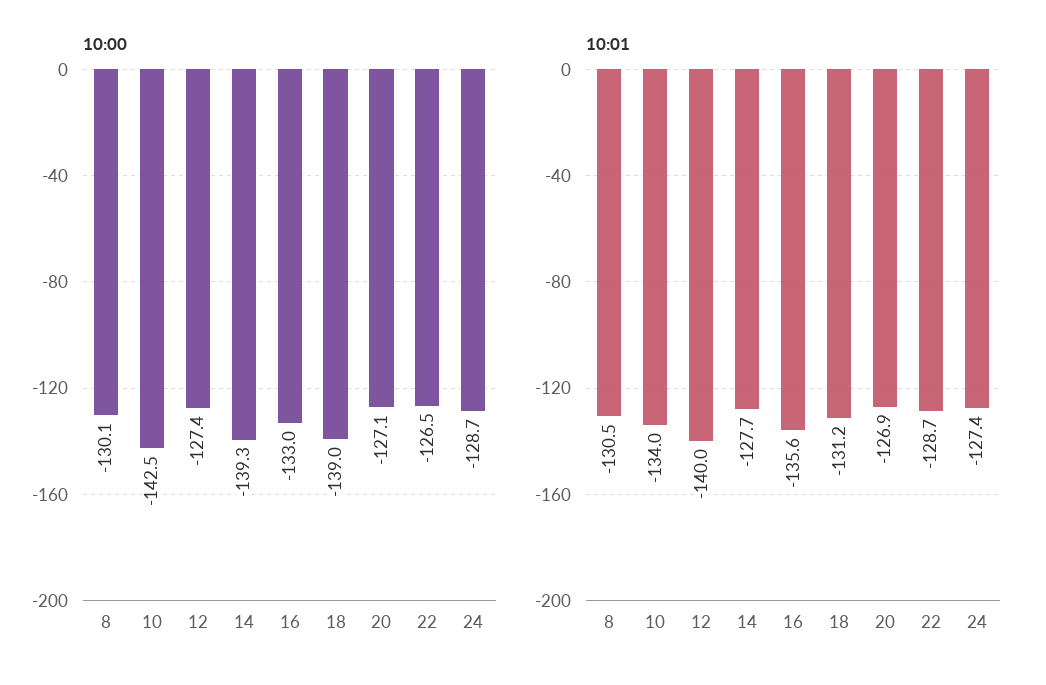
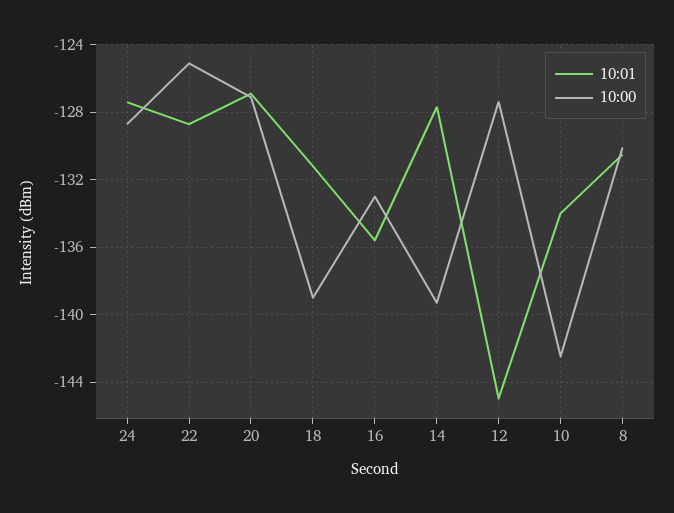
10:00, 22: -126.5 -> -125
10:01, 12: -140 -> -145

